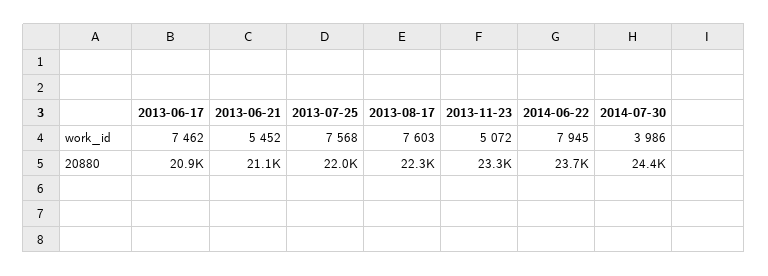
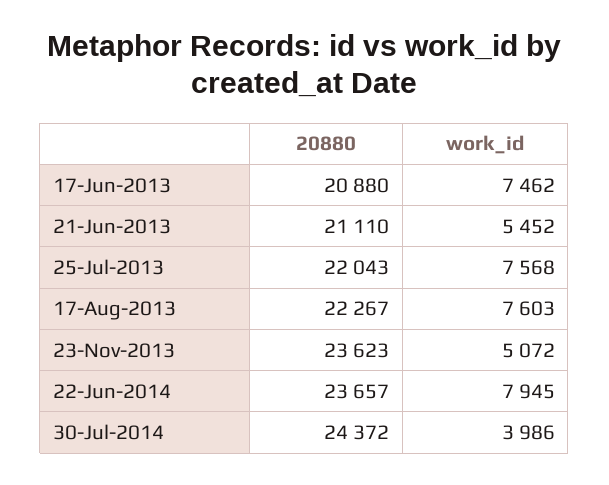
2013-11-23, 20880: 23300 -> 23623

